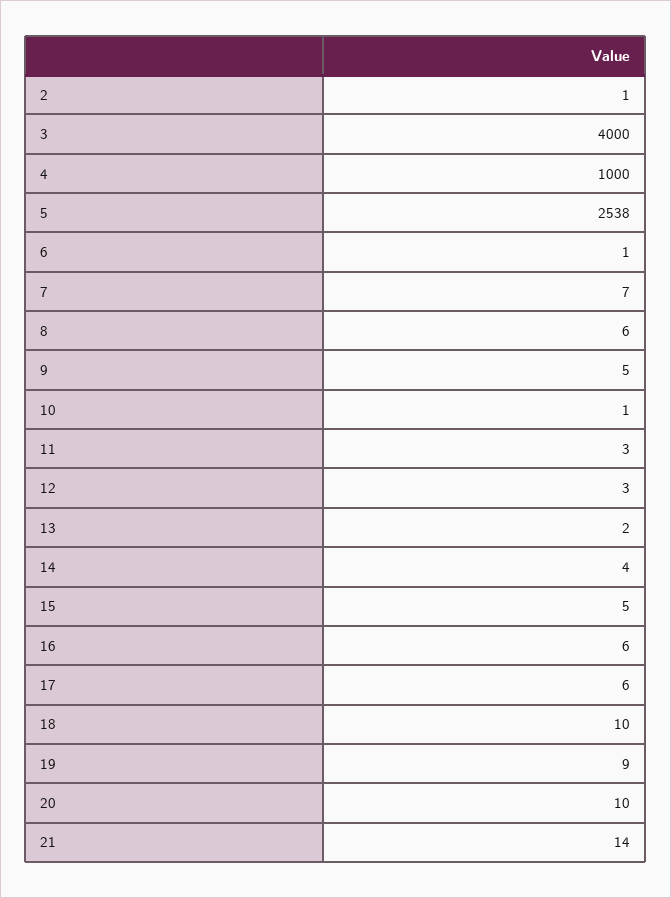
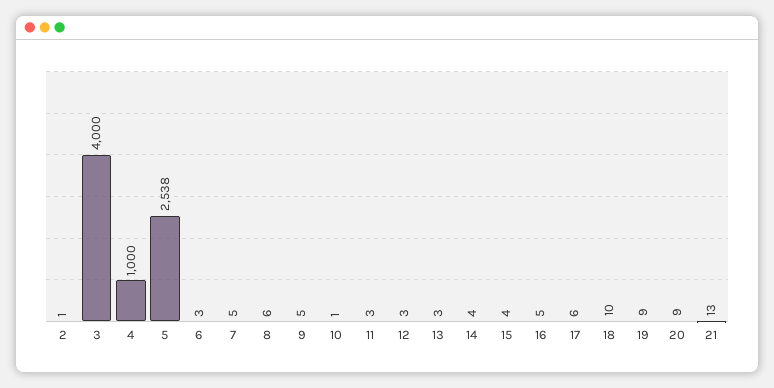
6: 1 -> 3
7: 7 -> 5
13: 2 -> 3
15: 5 -> 4
16: 6 -> 5
20: 10 -> 9
21: 14 -> 13

